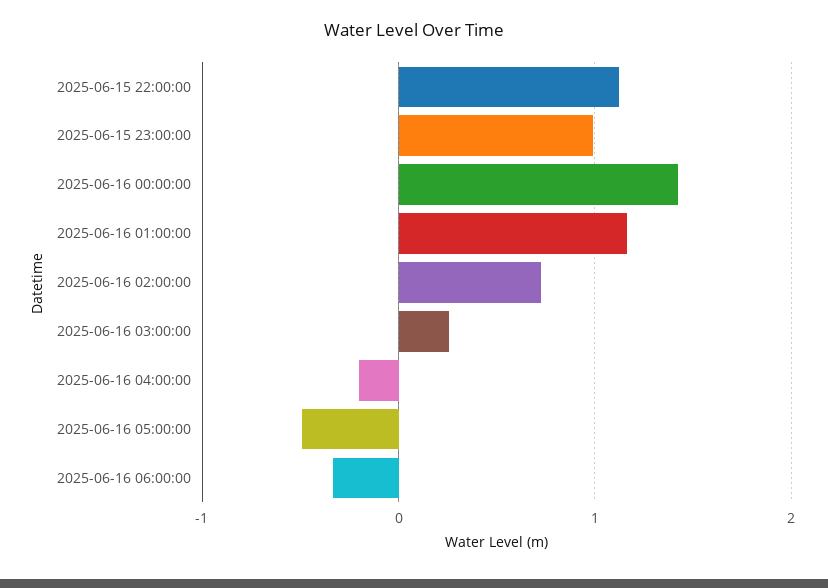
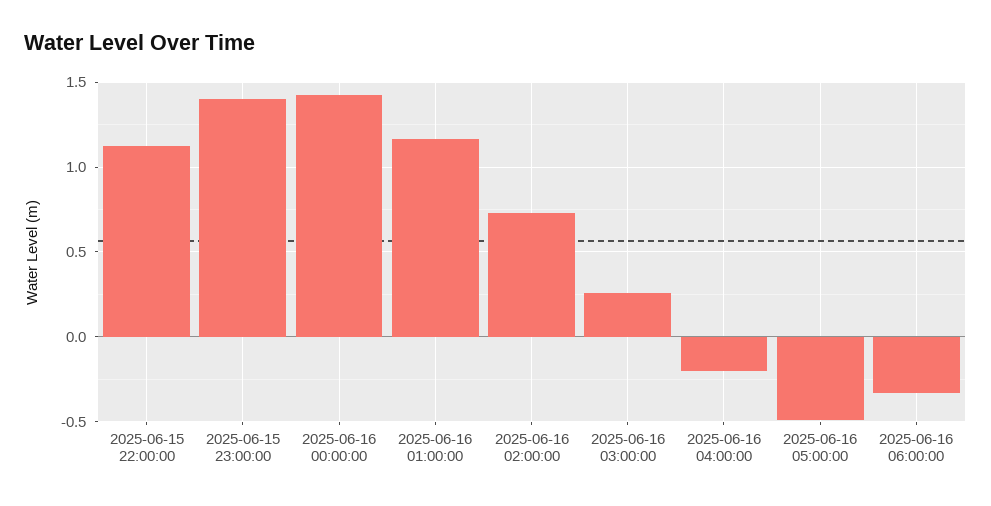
2025-06-15 23:00:00: 1 -> 1.4

